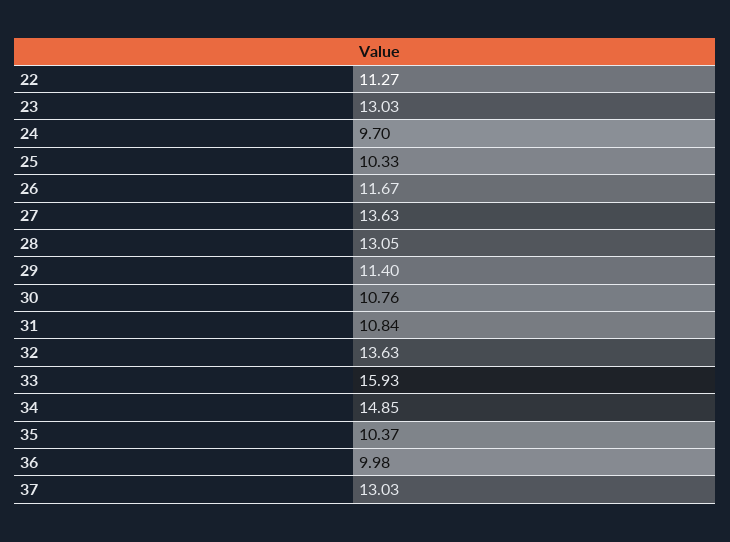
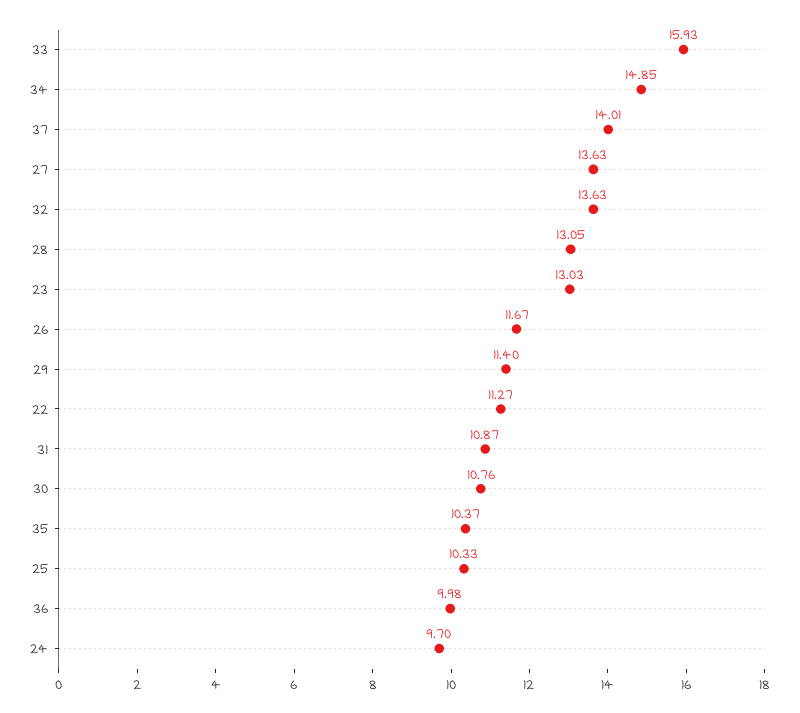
31: 10.84 -> 10.87
37: 13.03 -> 14.01

